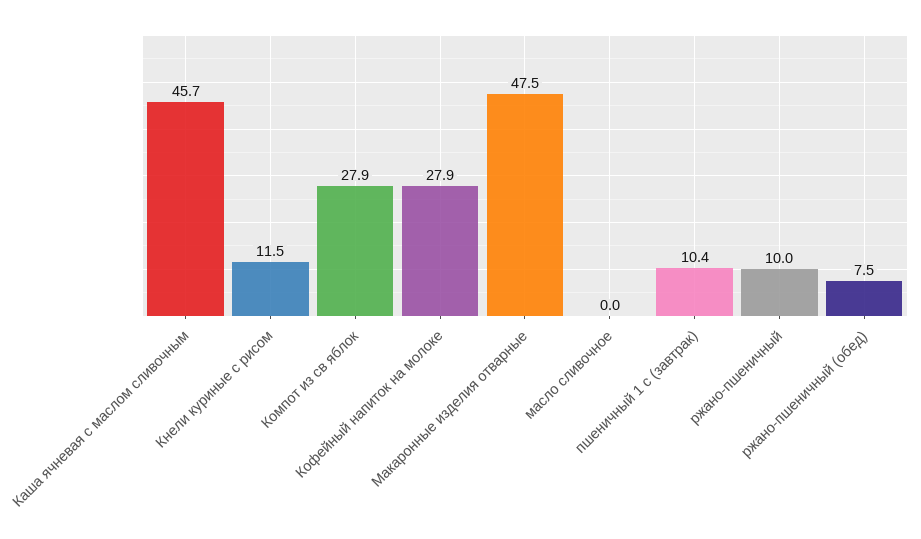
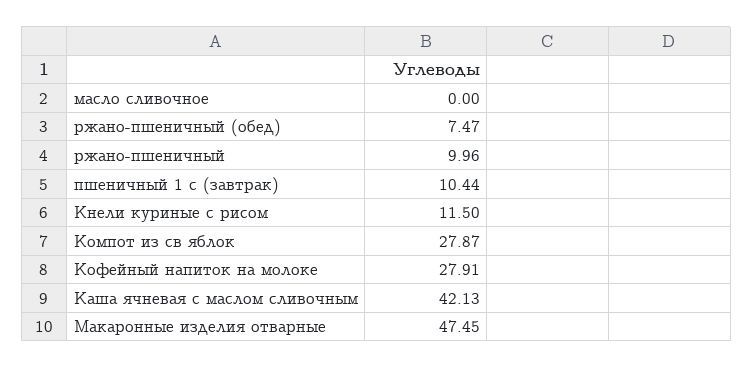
Каша ячневая с маслом сливочным: 45.7 -> 42.13

